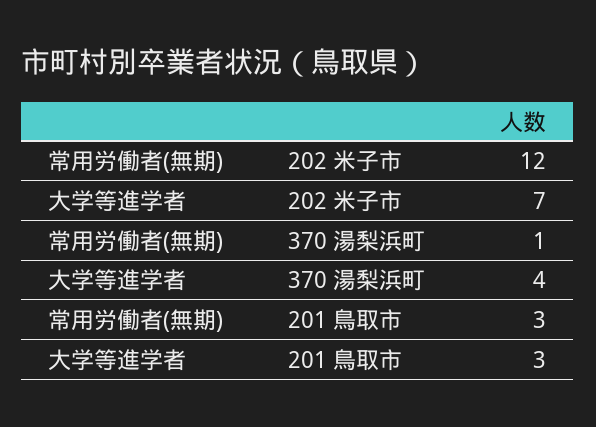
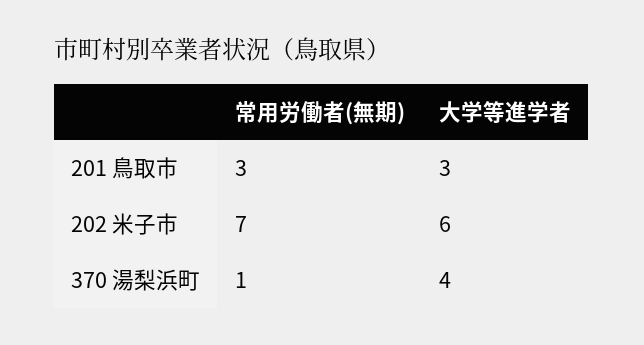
常用労働者(無期), 202 米子市: 12 -> 7
大学等進学者, 202 米子市: 7 -> 6

